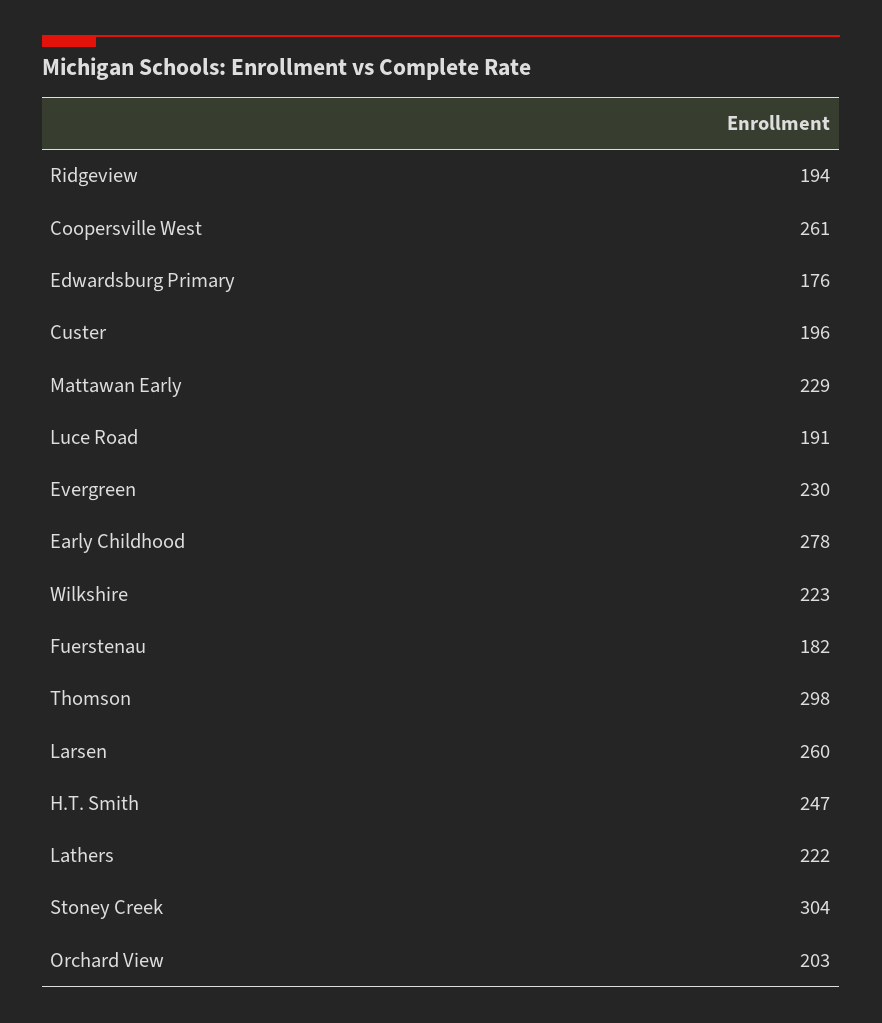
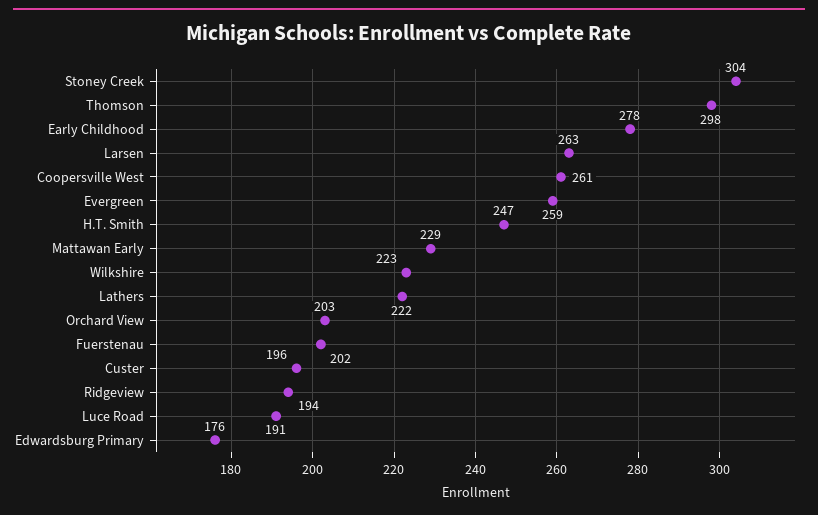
Evergreen: 230 -> 259
Fuerstenau: 182 -> 202
Larsen: 260 -> 263

